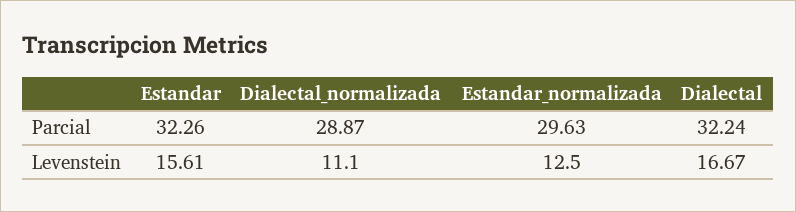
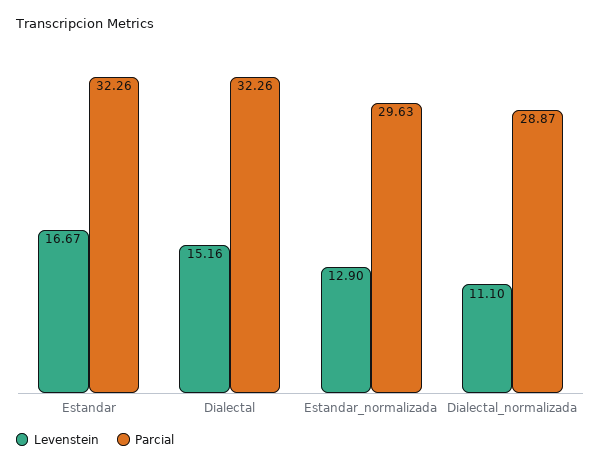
Parcial, Dialectal: 32.24 -> 32.26
Levenstein, Estandar: 15.61 -> 16.67
Levenstein, Estandar_normalizada: 12.5 -> 12.9
Levenstein, Dialectal: 16.67 -> 15.16

